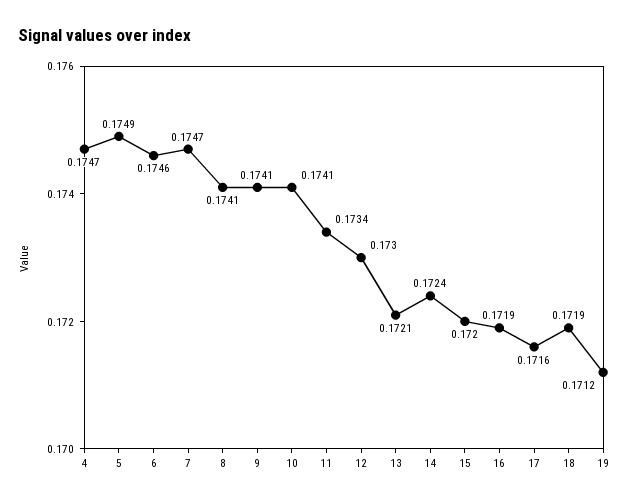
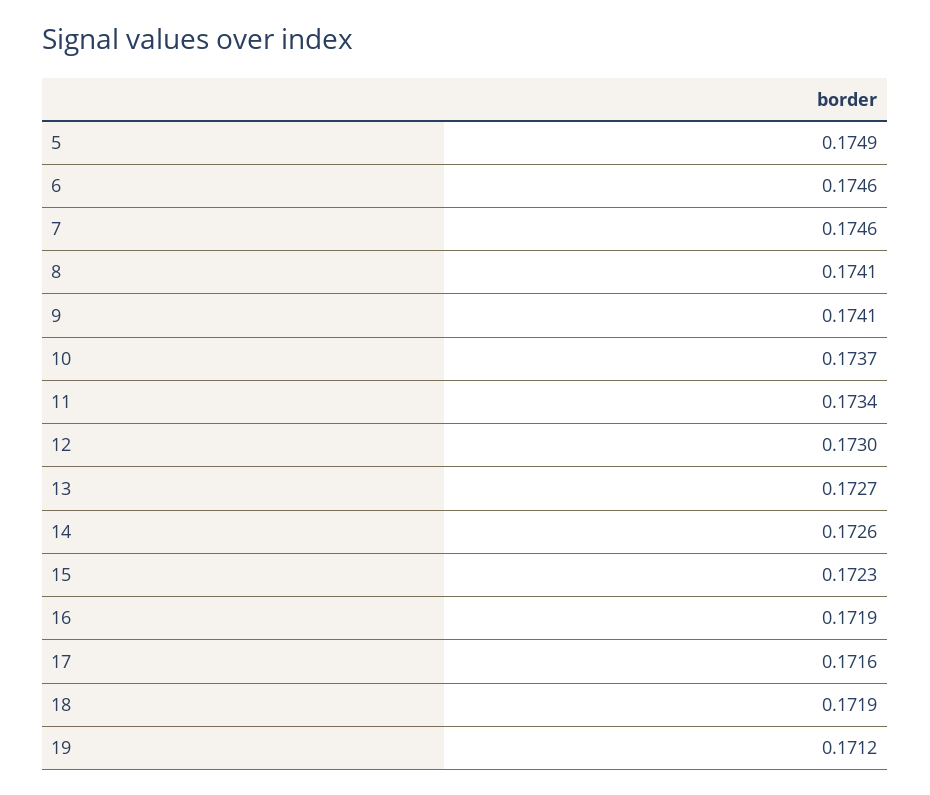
4: 0.1747 -> none
7: 0.1747 -> 0.1746
10: 0.1741 -> 0.1737
13: 0.1721 -> 0.1727
14: 0.1724 -> 0.1726
15: 0.172 -> 0.1723

